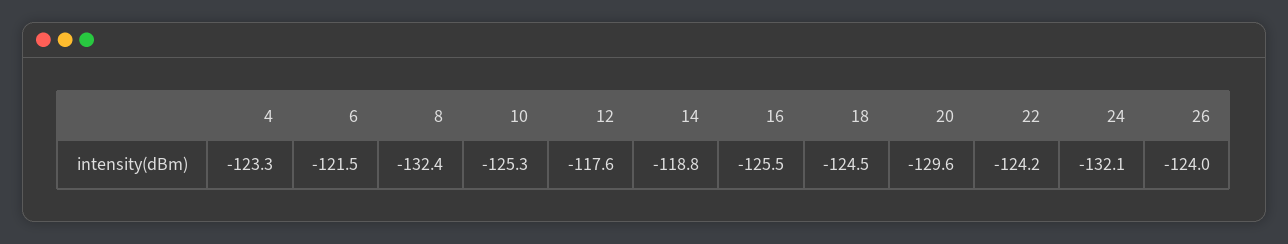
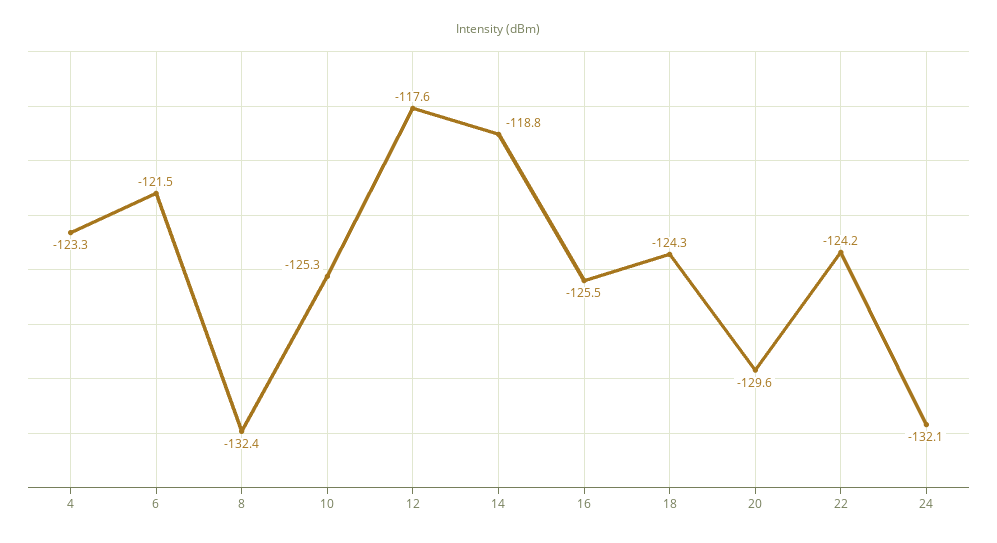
18: -124.5 -> -124.3
26: -124 -> none

